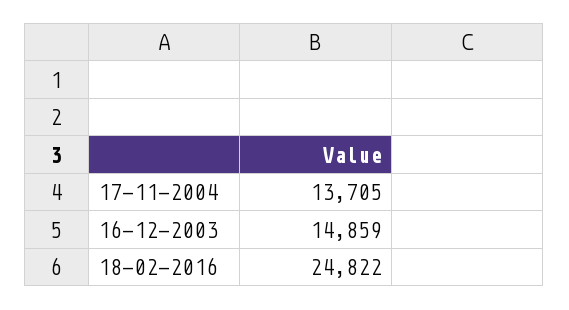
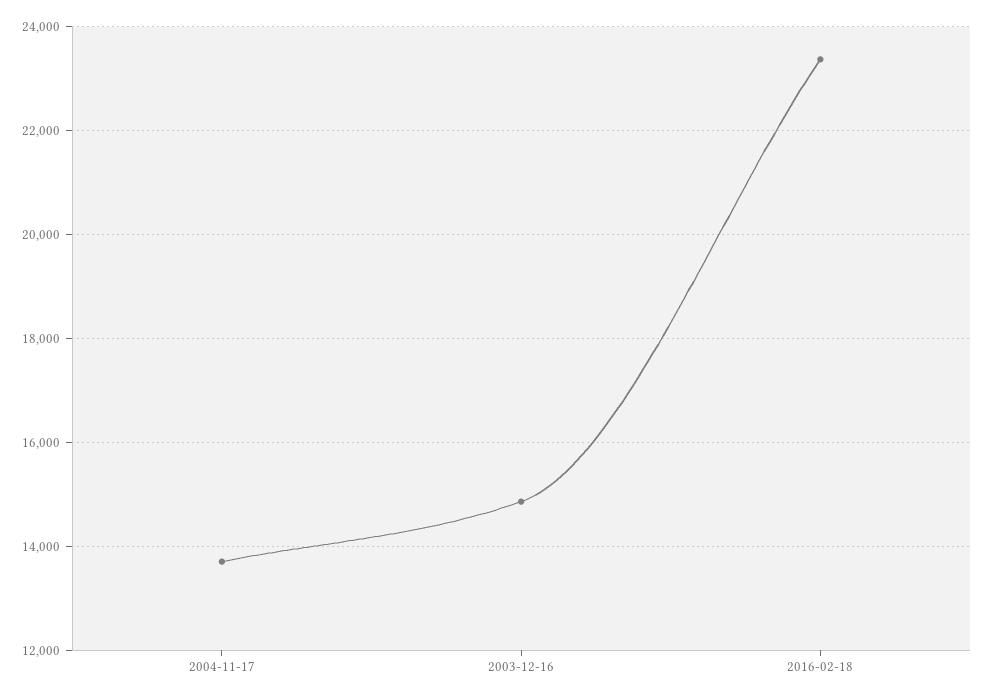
18-02-2016: 24822 -> 23400

